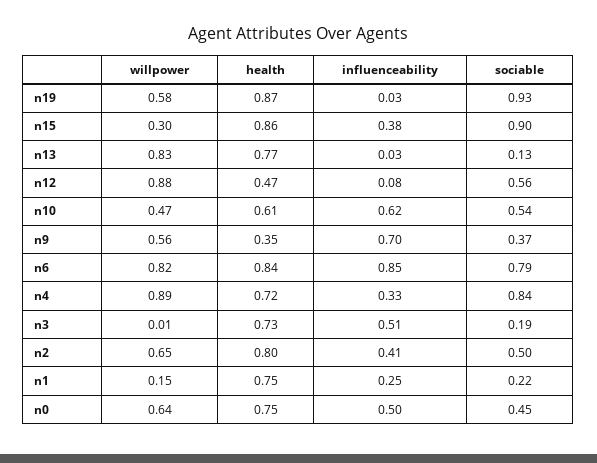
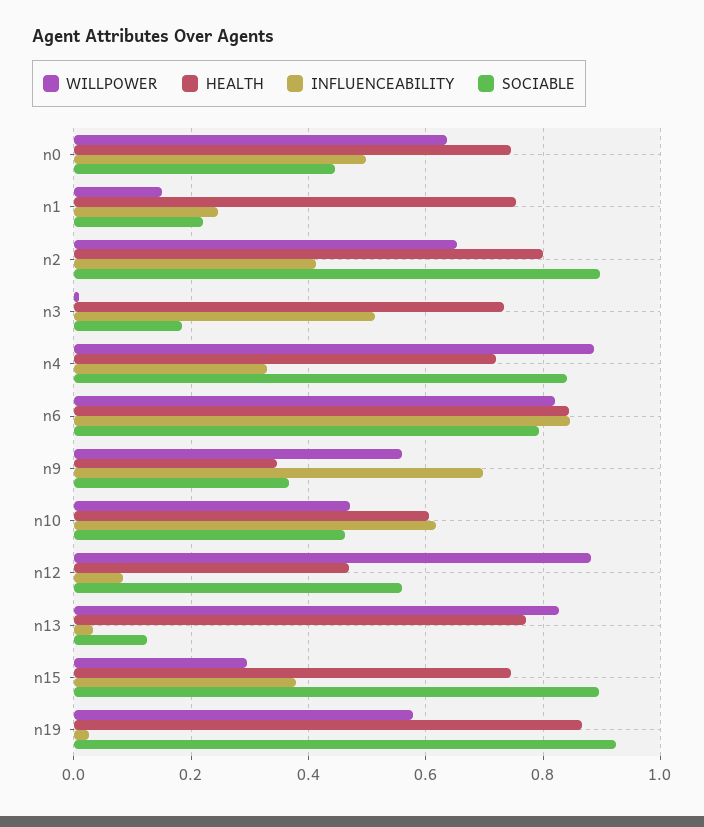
health, n15: 0.86 -> 0.74
sociable, n10: 0.54 -> 0.46
sociable, n2: 0.5 -> 0.9

